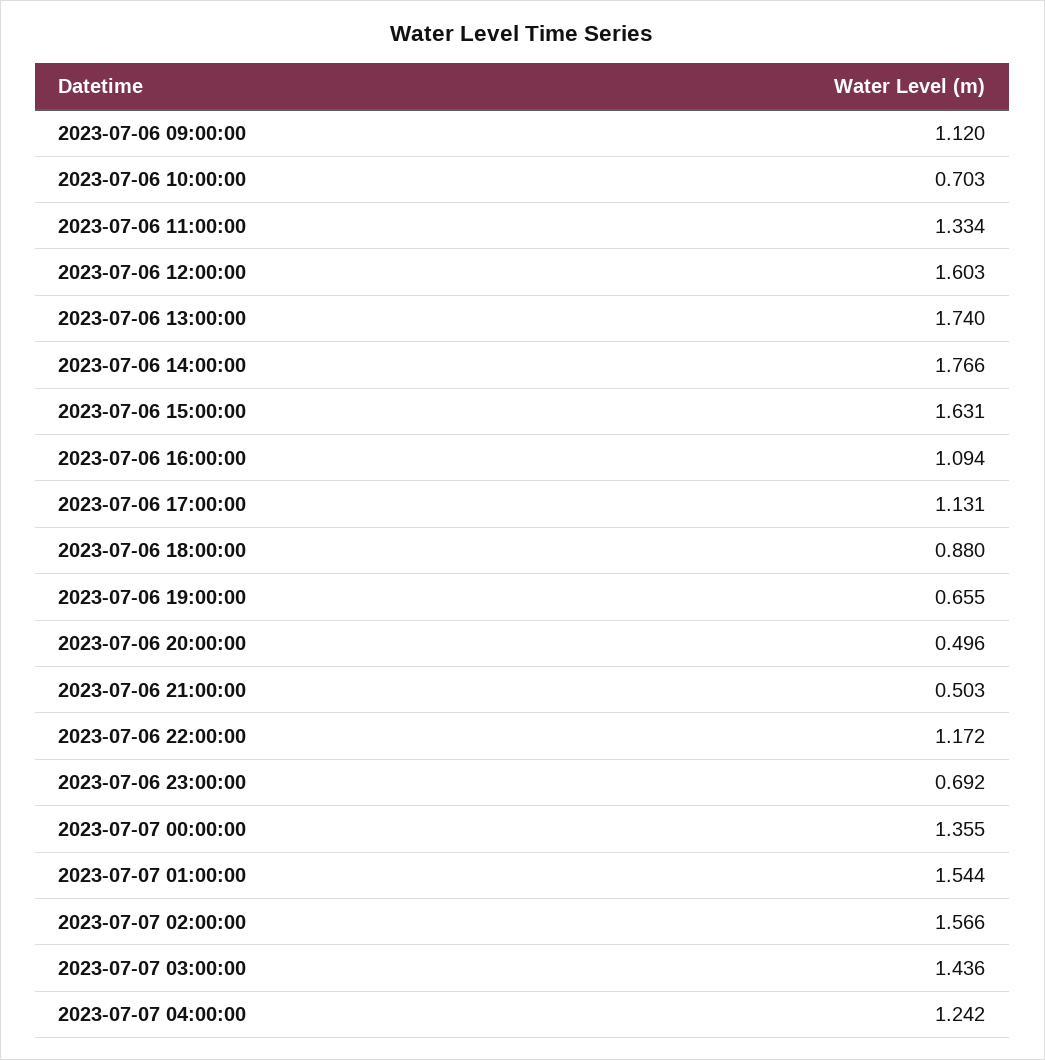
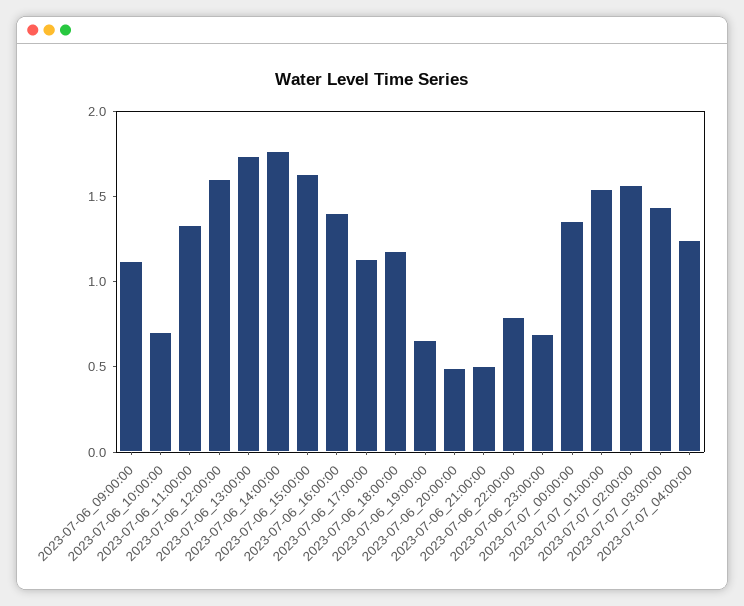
2023-07-06 16:00:00: 1.094 -> 1.4
2023-07-06 18:00:00: 0.88 -> 1.2
2023-07-06 22:00:00: 1.172 -> 0.8

